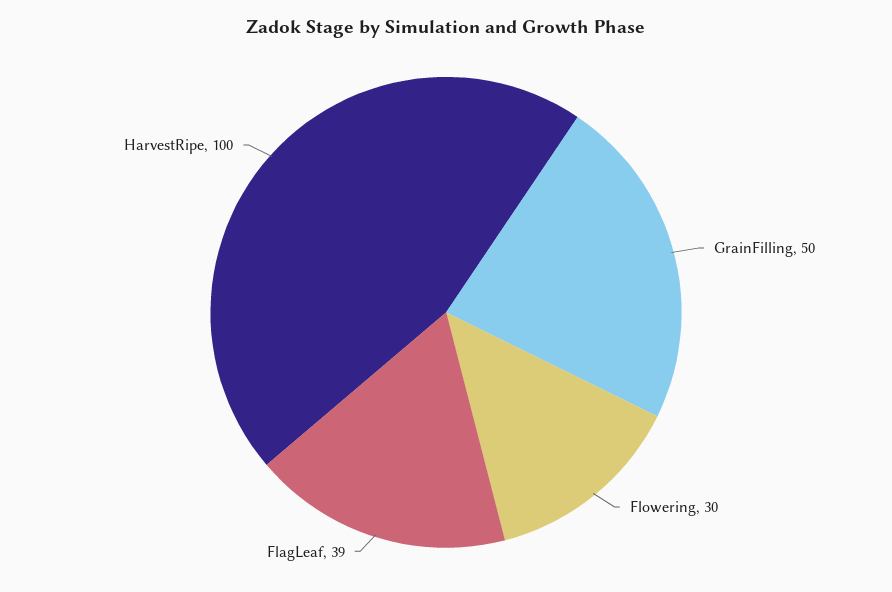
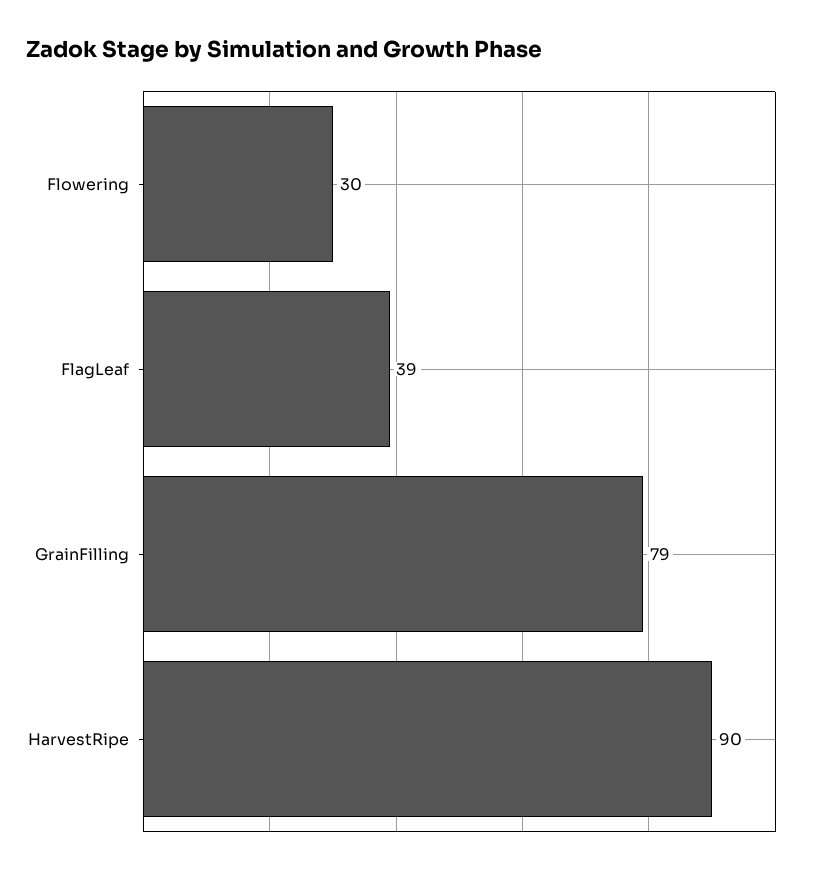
GrainFilling: 50 -> 79
HarvestRipe: 100 -> 90

